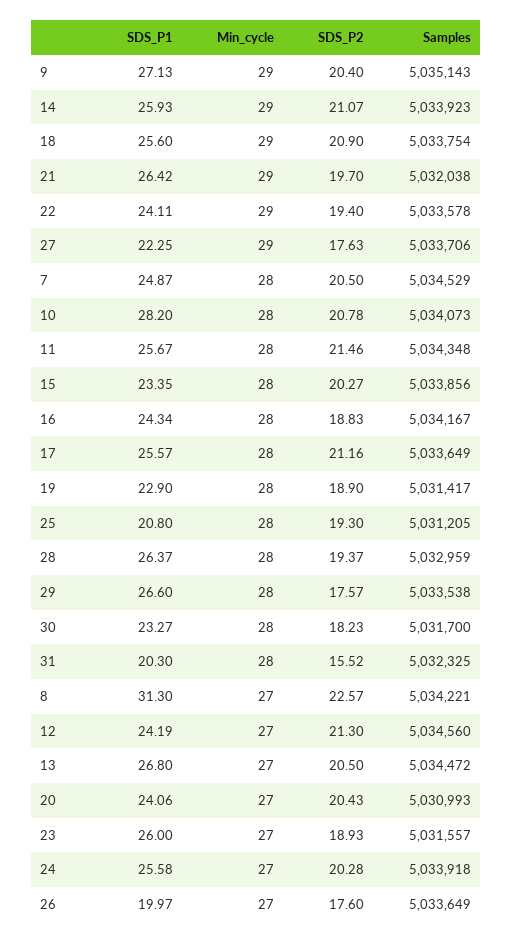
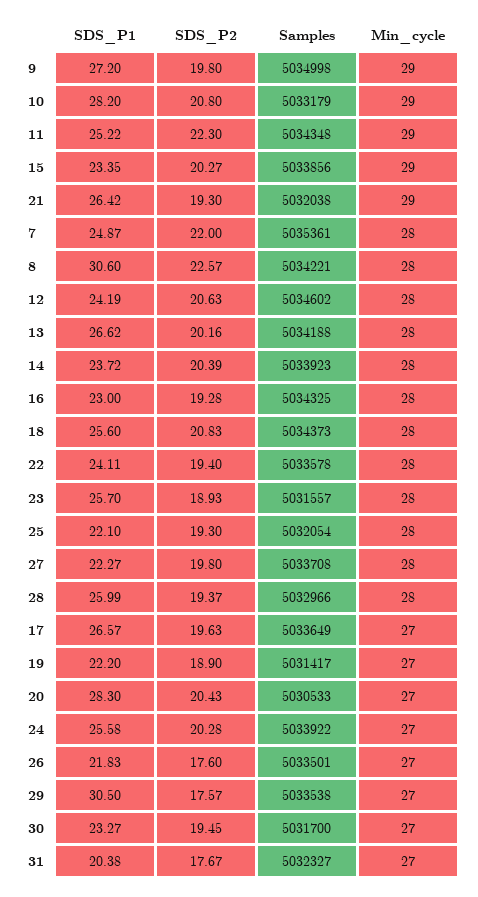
SDS_P1, 9: 27.13 -> 27.2
SDS_P2, 9: 20.4 -> 19.8
Samples, 9: 5035143 -> 5034998
SDS_P1, 14: 25.93 -> 23.72
Min_cycle, 14: 29 -> 28
SDS_P2, 14: 21.07 -> 20.39
Min_cycle, 18: 29 -> 28
SDS_P2, 18: 20.9 -> 20.83
Samples, 18: 5033754 -> 5034373
SDS_P2, 21: 19.7 -> 19.3
Min_cycle, 22: 29 -> 28
SDS_P1, 27: 22.25 -> 22.27
Min_cycle, 27: 29 -> 28
SDS_P2, 27: 17.63 -> 19.8
Samples, 27: 5033706 -> 5033708
SDS_P2, 7: 20.5 -> 22
Samples, 7: 5034529 -> 5035361
Min_cycle, 10: 28 -> 29
SDS_P2, 10: 20.78 -> 20.8
Samples, 10: 5034073 -> 5033179
SDS_P1, 11: 25.67 -> 25.22
Min_cycle, 11: 28 -> 29
SDS_P2, 11: 21.46 -> 22.3
Min_cycle, 15: 28 -> 29
SDS_P1, 16: 24.34 -> 23
SDS_P2, 16: 18.83 -> 19.28
Samples, 16: 5034167 -> 5034325
SDS_P1, 17: 25.57 -> 26.57
Min_cycle, 17: 28 -> 27
SDS_P2, 17: 21.16 -> 19.63
SDS_P1, 19: 22.9 -> 22.2
Min_cycle, 19: 28 -> 27
SDS_P1, 25: 20.8 -> 22.1
Samples, 25: 5031205 -> 5032054
SDS_P1, 28: 26.37 -> 25.99
Samples, 28: 5032959 -> 5032966
SDS_P1, 29: 26.6 -> 30.5
Min_cycle, 29: 28 -> 27
Min_cycle, 30: 28 -> 27
SDS_P2, 30: 18.23 -> 19.45
SDS_P1, 31: 20.3 -> 20.38
Min_cycle, 31: 28 -> 27
SDS_P2, 31: 15.52 -> 17.67
Samples, 31: 5032325 -> 5032327
SDS_P1, 8: 31.3 -> 30.6
Min_cycle, 8: 27 -> 28
Min_cycle, 12: 27 -> 28
SDS_P2, 12: 21.3 -> 20.63
Samples, 12: 5034560 -> 5034602
SDS_P1, 13: 26.8 -> 26.62
Min_cycle, 13: 27 -> 28
SDS_P2, 13: 20.5 -> 20.16
Samples, 13: 5034472 -> 5034188
SDS_P1, 20: 24.06 -> 28.3
Samples, 20: 5030993 -> 5030533
SDS_P1, 23: 26 -> 25.7
Min_cycle, 23: 27 -> 28
Samples, 24: 5033918 -> 5033922
SDS_P1, 26: 19.97 -> 21.83
Samples, 26: 5033649 -> 5033501

